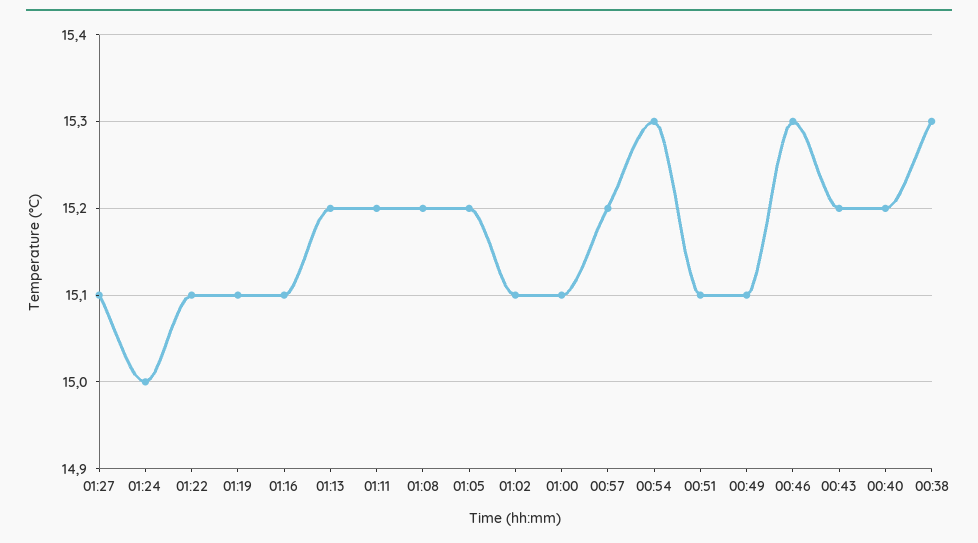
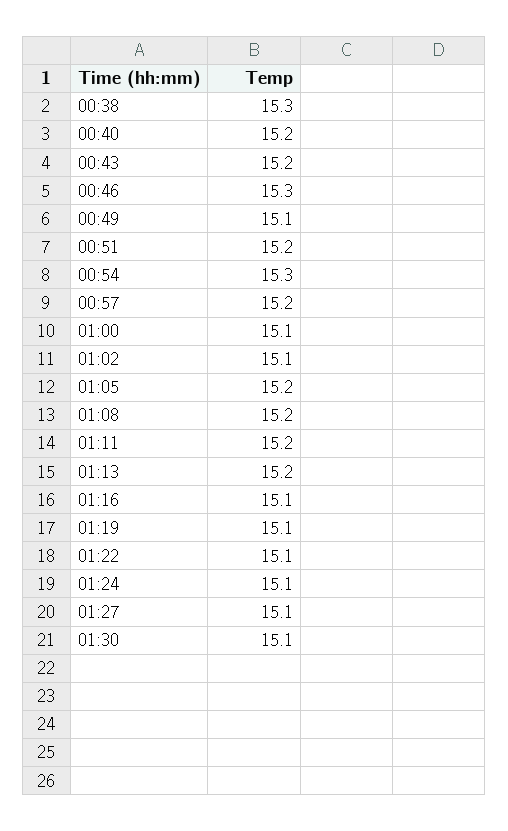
01:24: 15 -> 15.1
00:51: 15.1 -> 15.2
01:30: none -> 15.1

